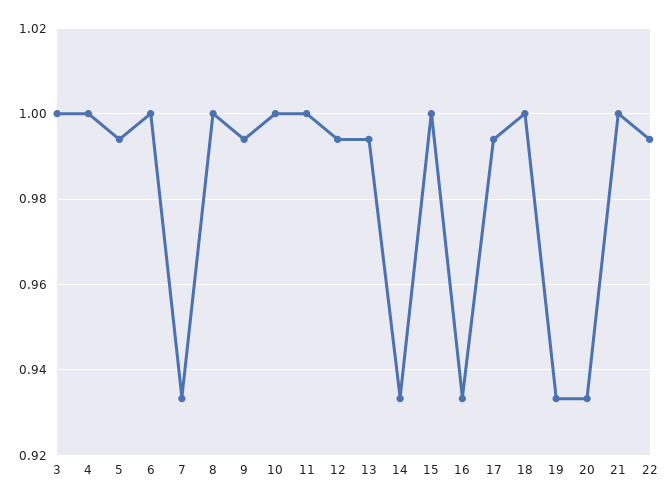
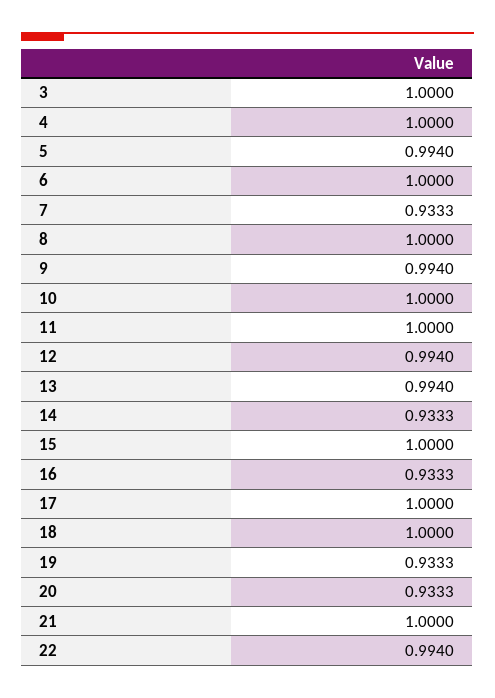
17: 0.994 -> 1

